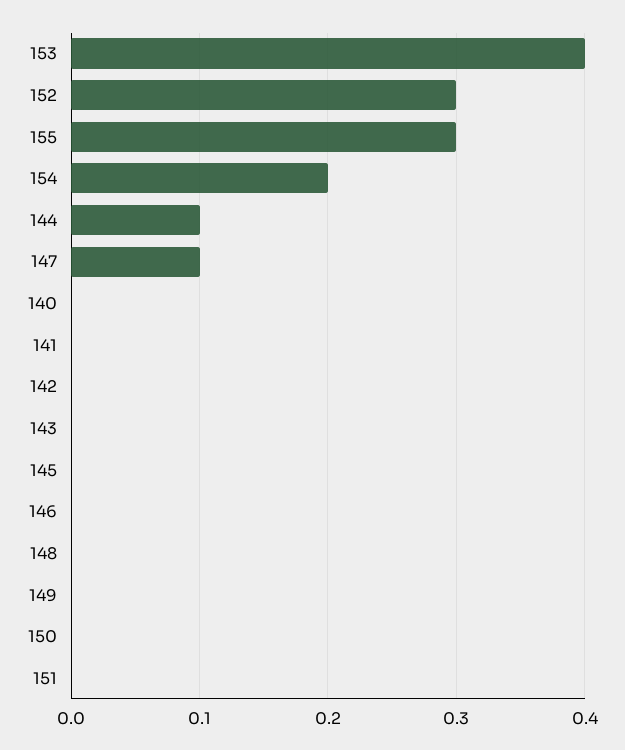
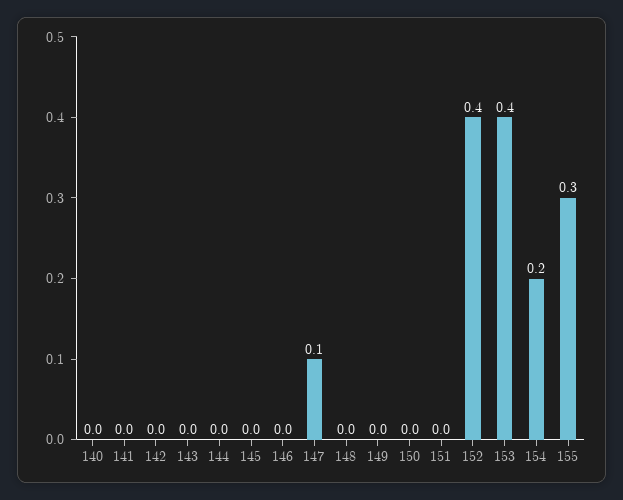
152: 0.3 -> 0.4
144: 0.1 -> 0

